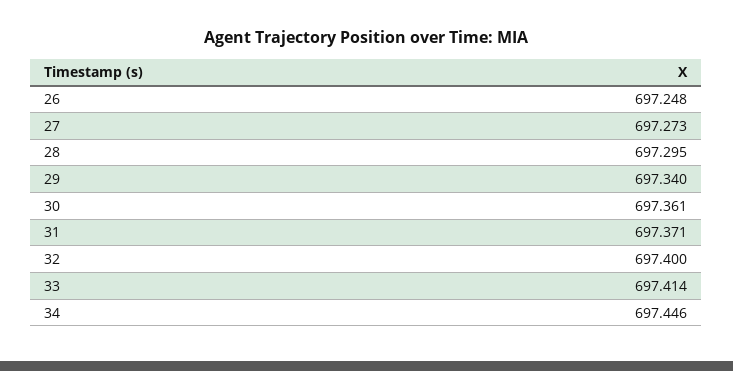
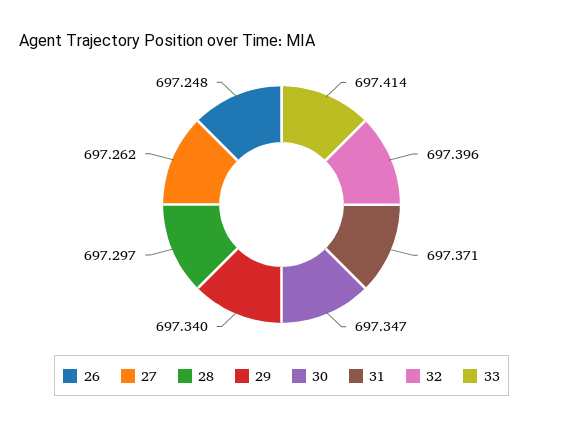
27: 697.273 -> 697.262
28: 697.295 -> 697.297
30: 697.361 -> 697.347
32: 697.4 -> 697.396
34: 697.446 -> none

